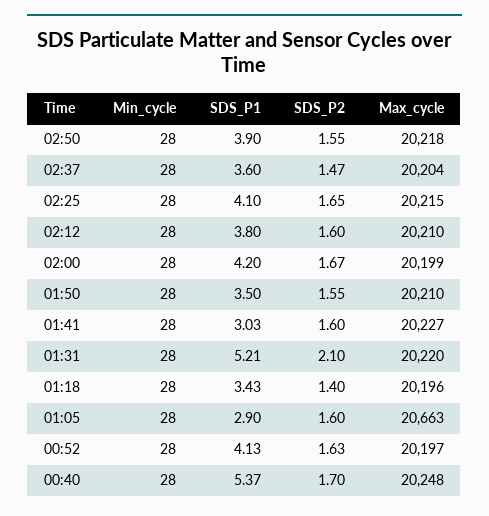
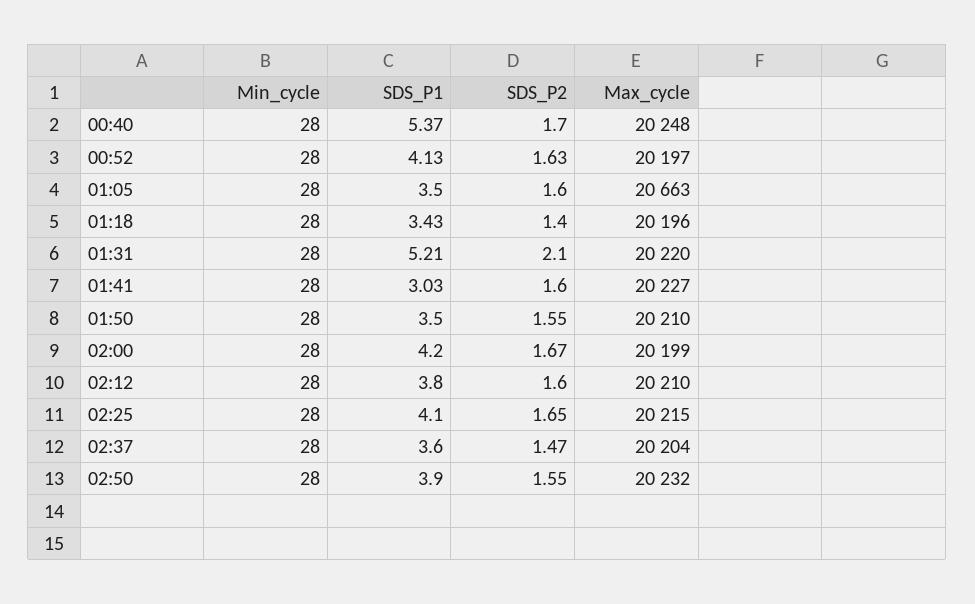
Max_cycle, 02:50: 20218 -> 20232
SDS_P1, 01:05: 2.9 -> 3.5

